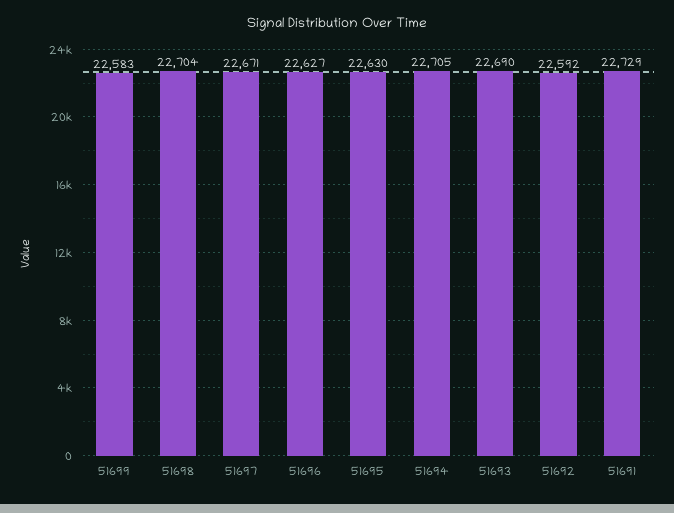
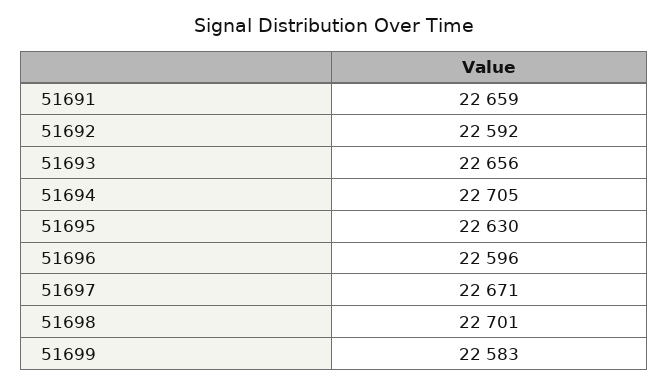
51698: 22704 -> 22701
51696: 22627 -> 22596
51693: 22690 -> 22656
51691: 22729 -> 22659

